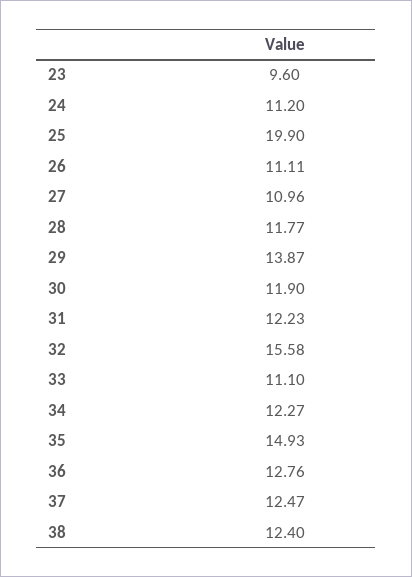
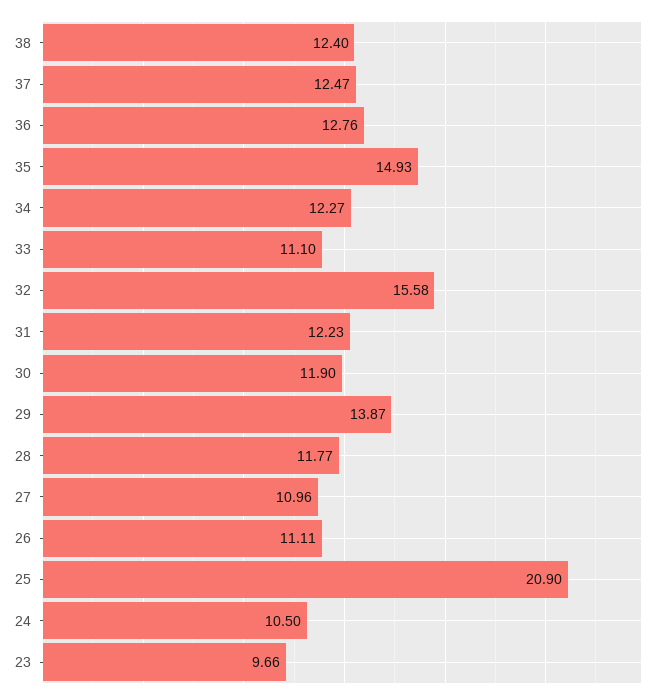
23: 9.6 -> 9.66
24: 11.2 -> 10.5
25: 19.9 -> 20.9

